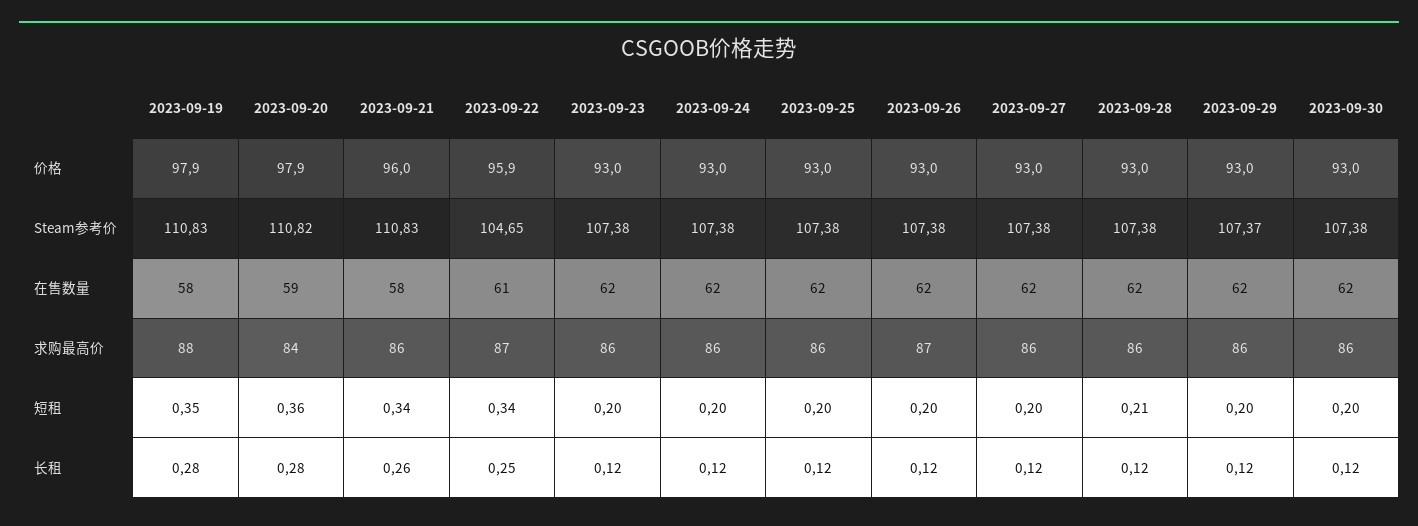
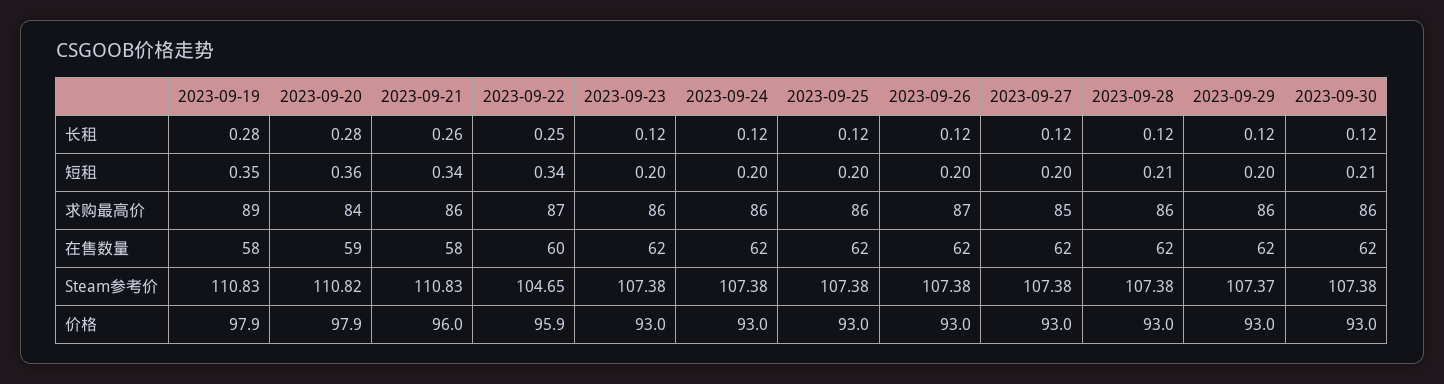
2023-09-22, 在售数量: 61 -> 60
2023-09-19, 求购最高价: 88 -> 89
2023-09-27, 求购最高价: 86 -> 85
2023-09-30, 短租: 0.2 -> 0.21

